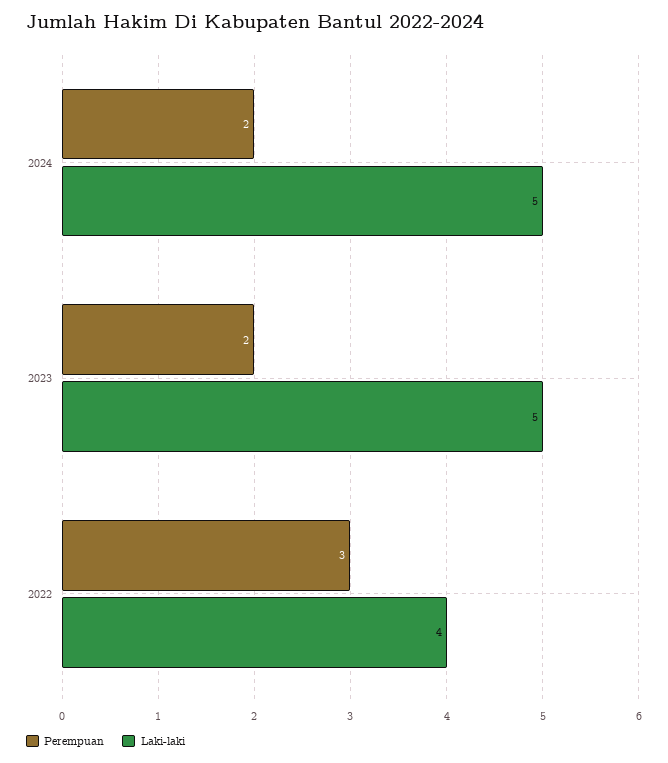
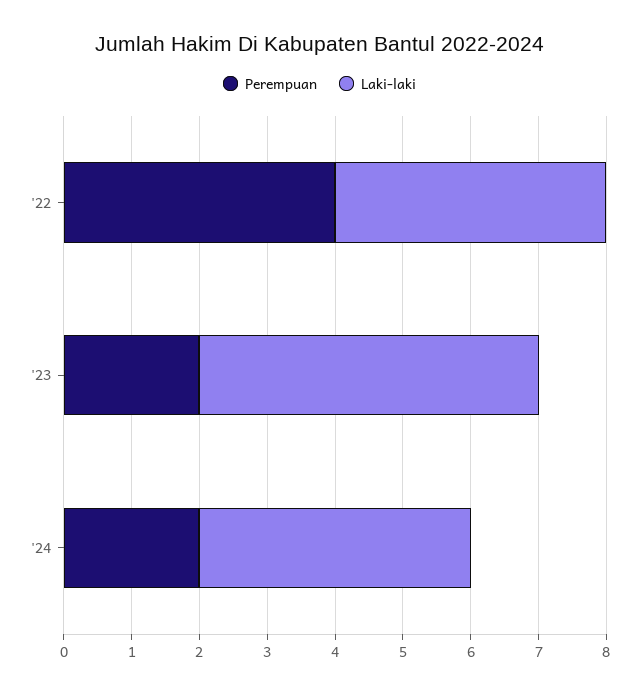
Laki-laki, 2024: 5 -> 4
Perempuan, 2022: 3 -> 4

